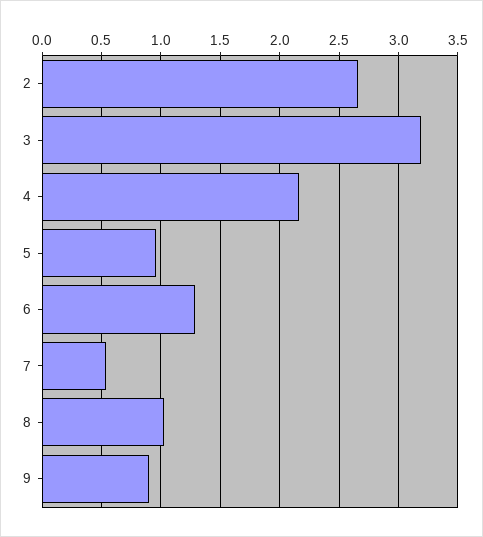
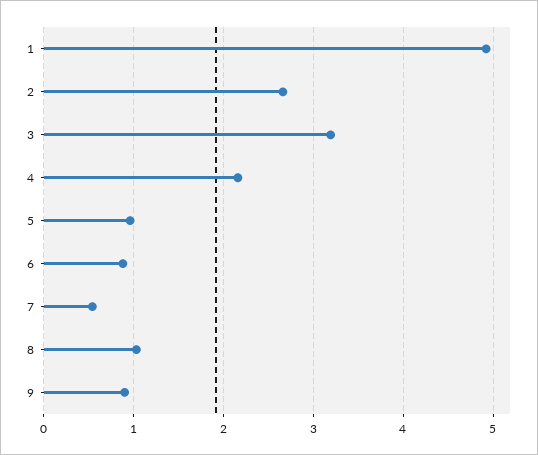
6: 1.3 -> 0.9
1: none -> 4.9

